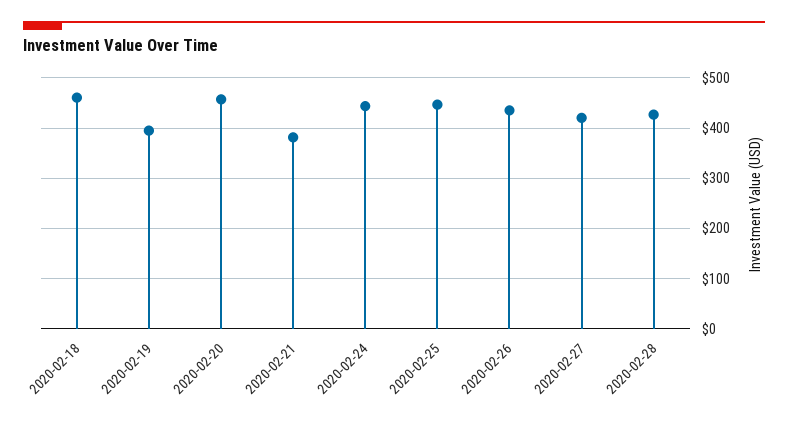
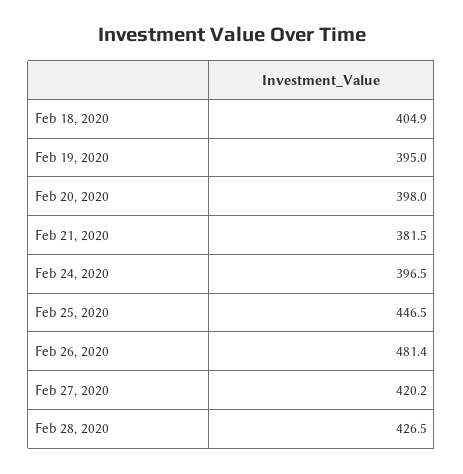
2020-02-18: 460 -> 404.9
2020-02-20: 460 -> 398
2020-02-24: 440 -> 396.5
2020-02-26: 440 -> 481.4

